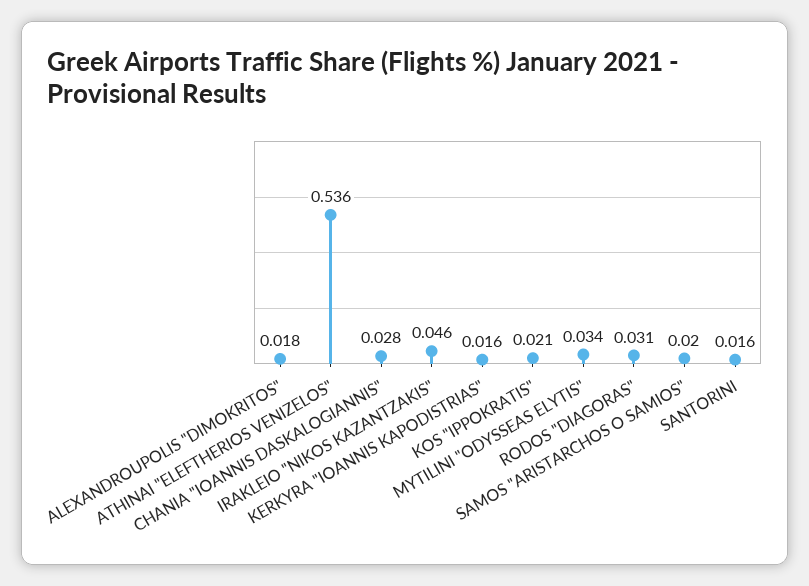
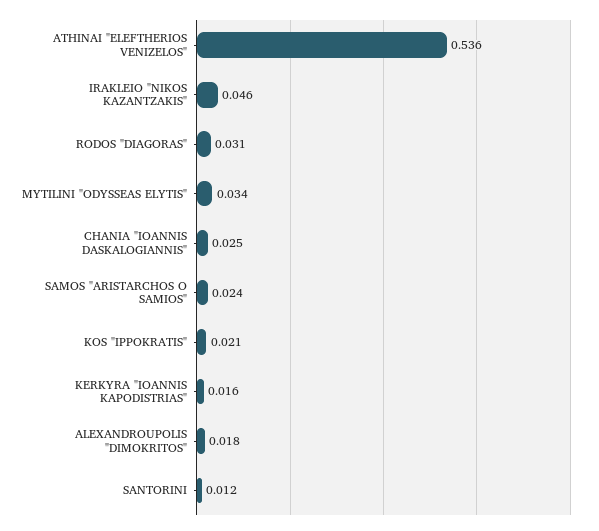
CHANIA "IOANNIS DASKALOGIANNIS": 0.028 -> 0.025
SAMOS "ARISTARCHOS O SAMIOS": 0.02 -> 0.024
SANTORINI: 0.016 -> 0.012

